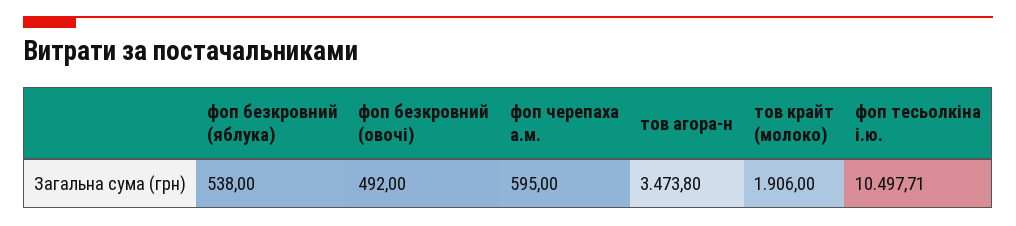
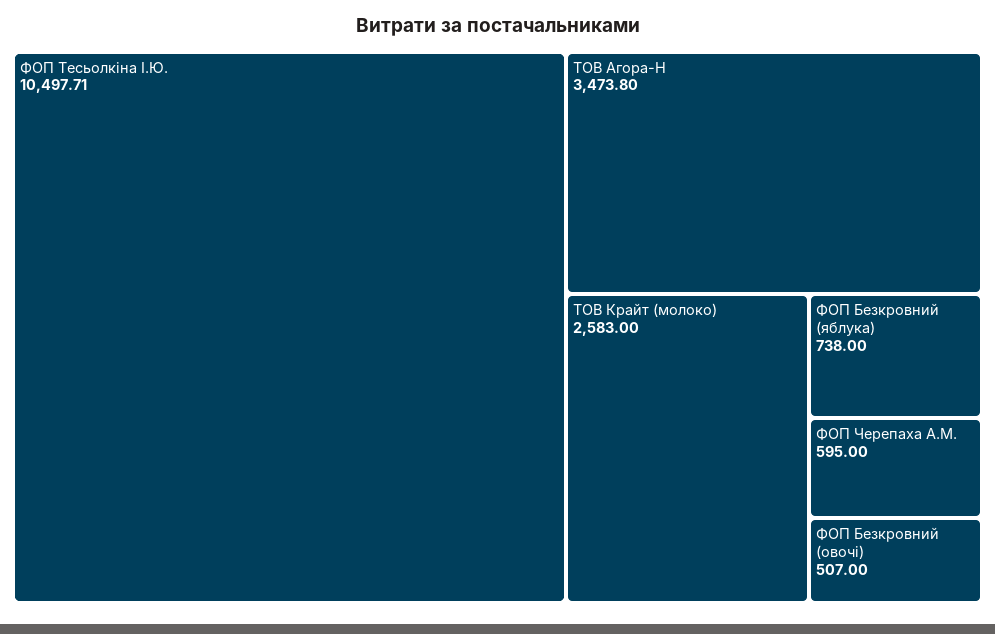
фоп безкровний (яблука): 538 -> 738
фоп безкровний (овочі): 492 -> 507
тов крайт (молоко): 1906 -> 2583

